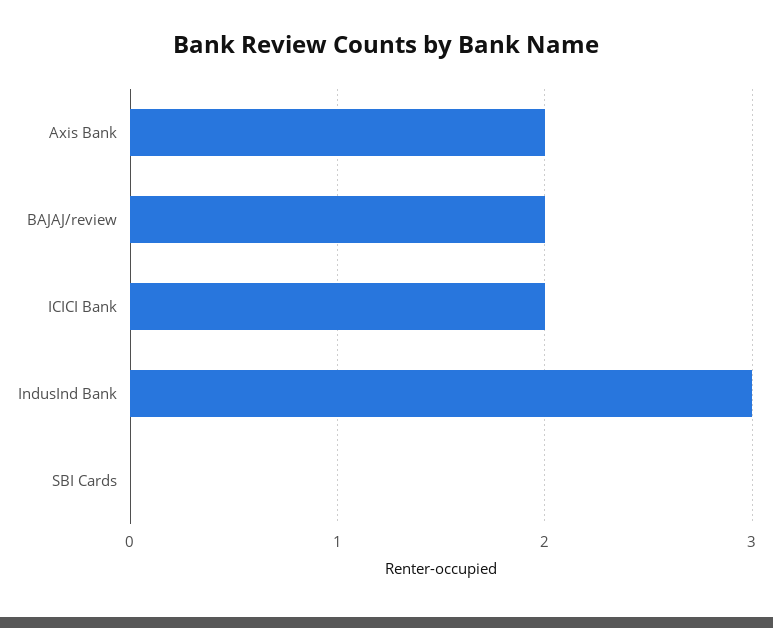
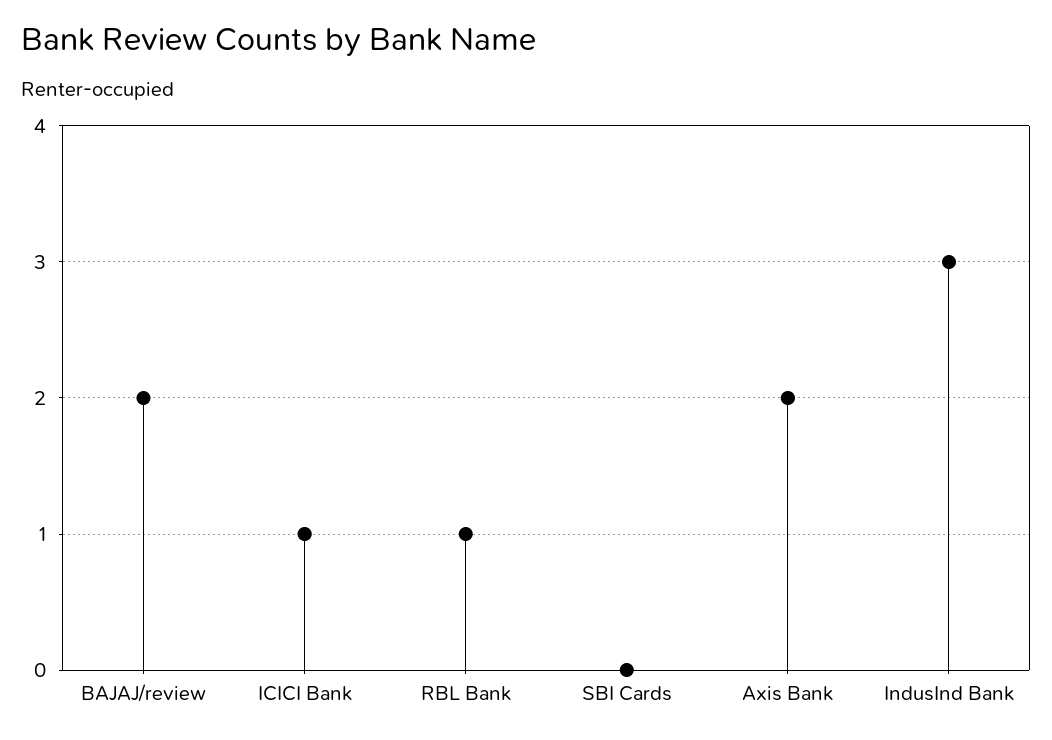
ICICI Bank: 2 -> 1
RBL Bank: none -> 1

